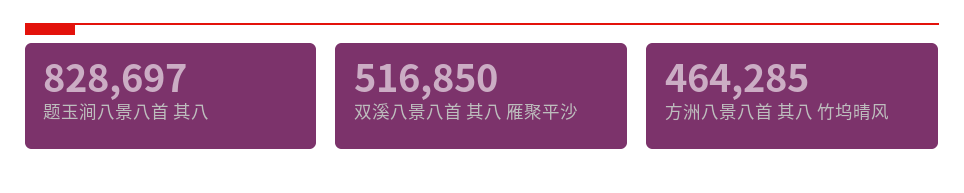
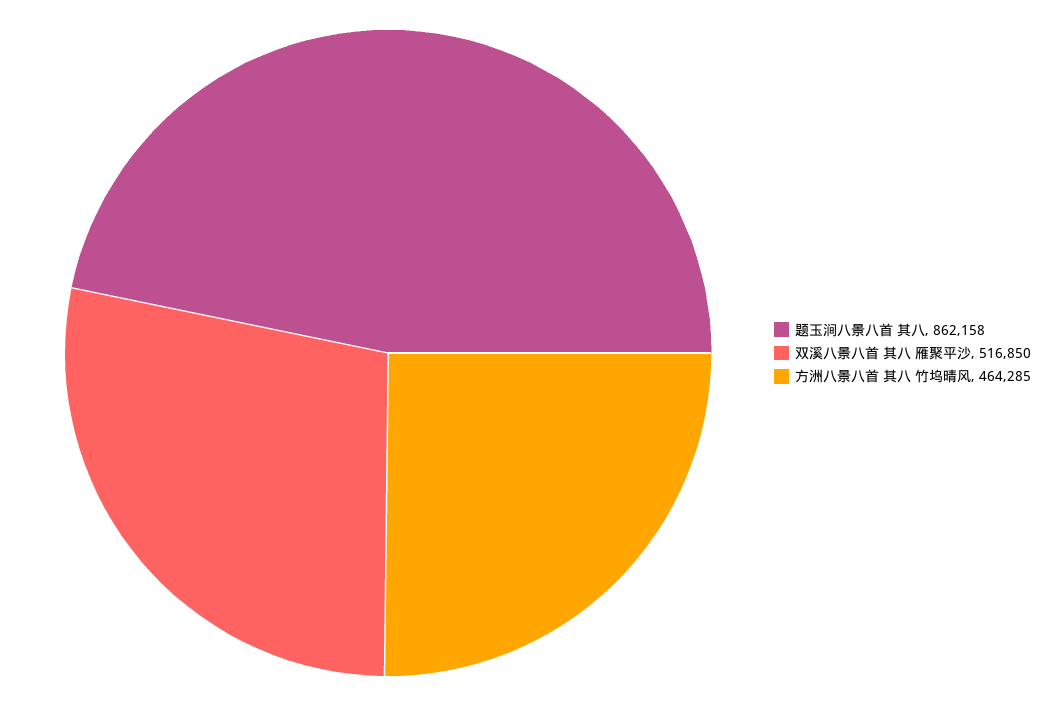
题玉涧八景八首 其八: 828697 -> 862158

